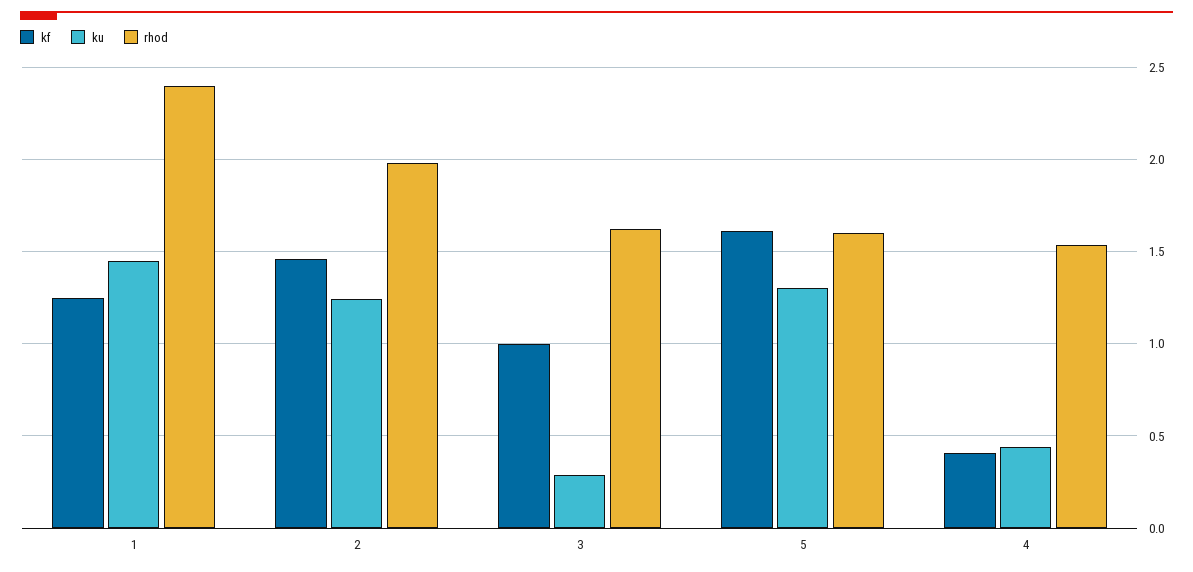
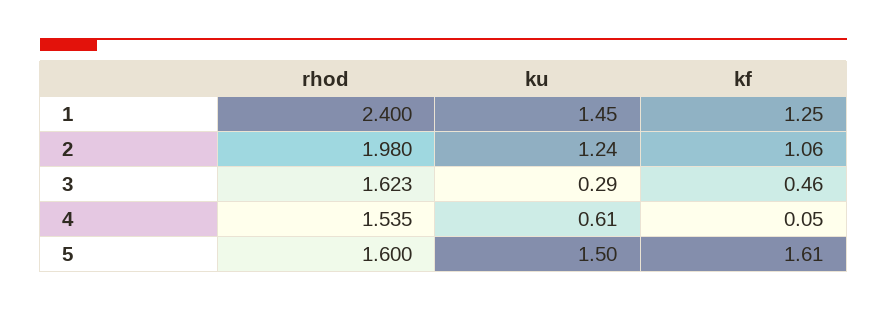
kf, 2: 1.45 -> 1.06
kf, 3: 1 -> 0.46
ku, 5: 1.3 -> 1.5
kf, 4: 0.4 -> 0.05
ku, 4: 0.45 -> 0.61

